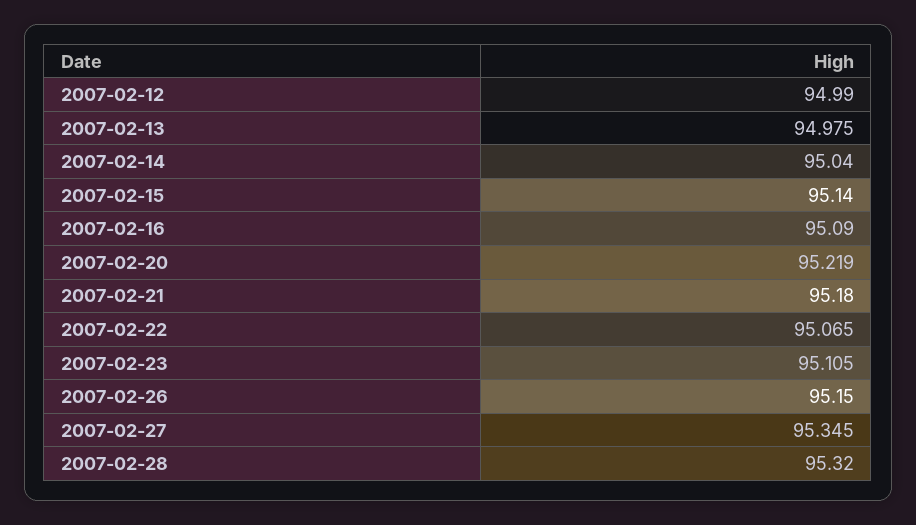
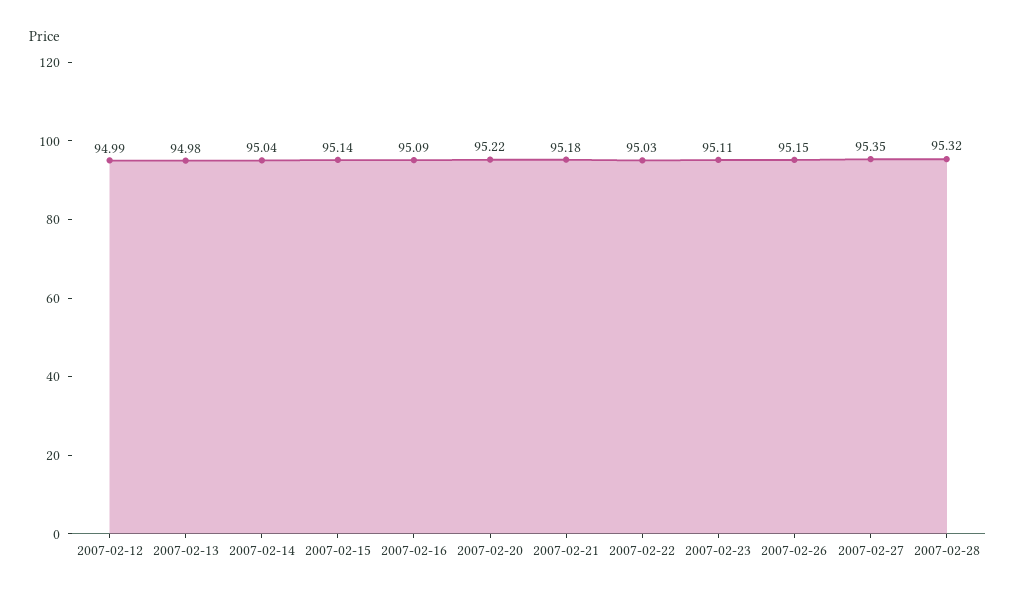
2007-02-22: 95.065 -> 95.03

